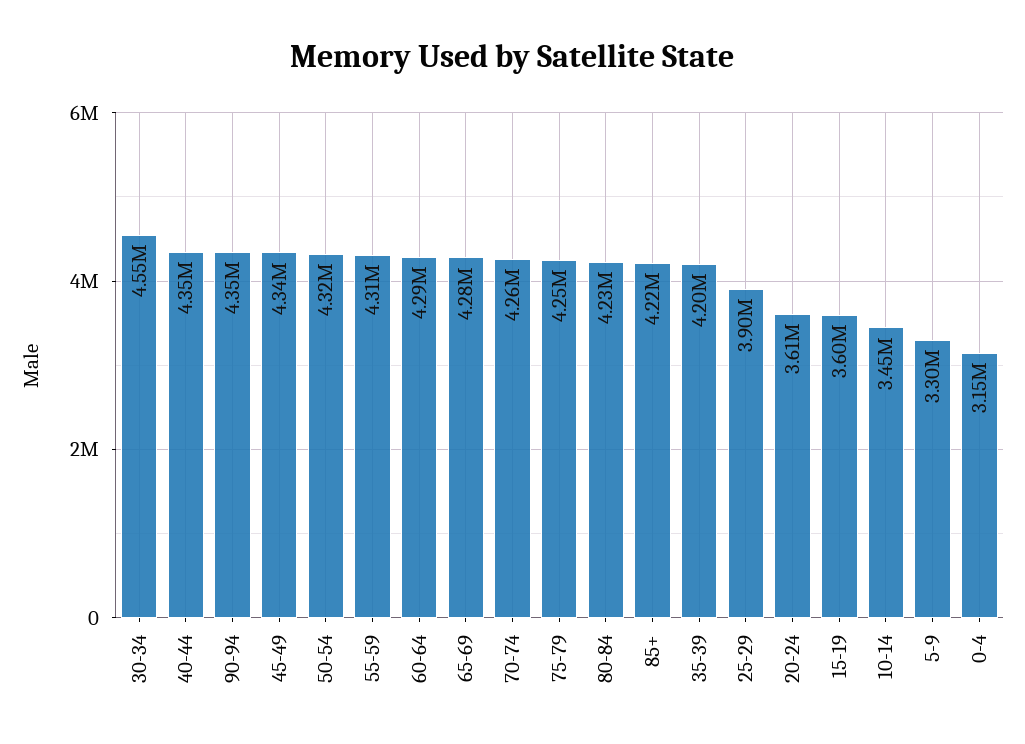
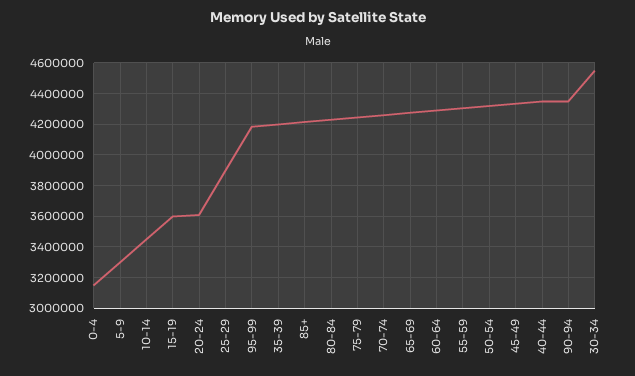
95-99: none -> 4200000

